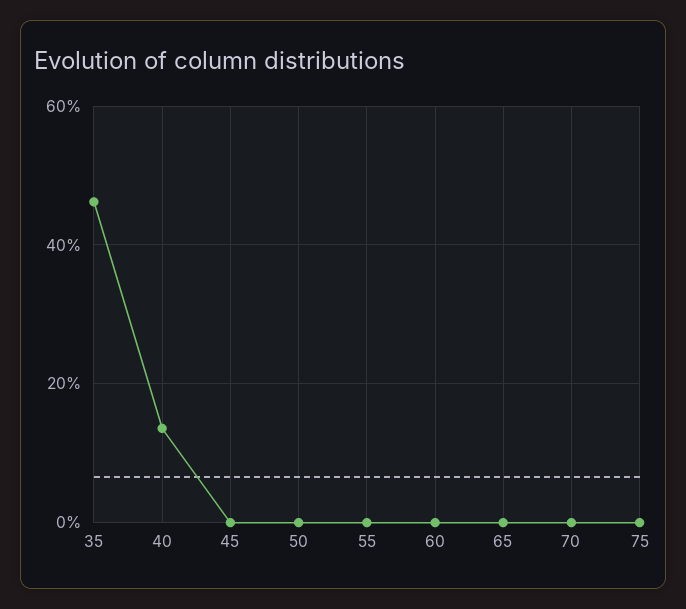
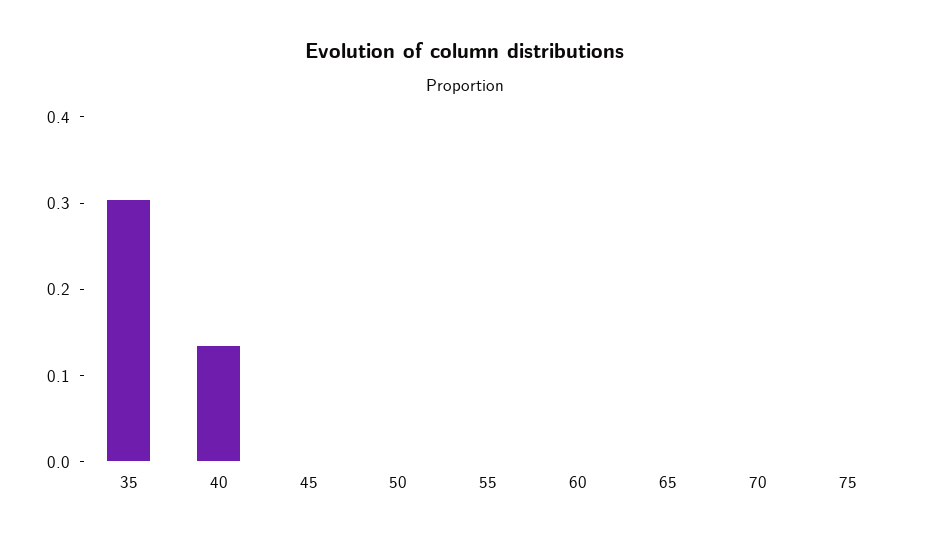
35: 0.46 -> 0.3

